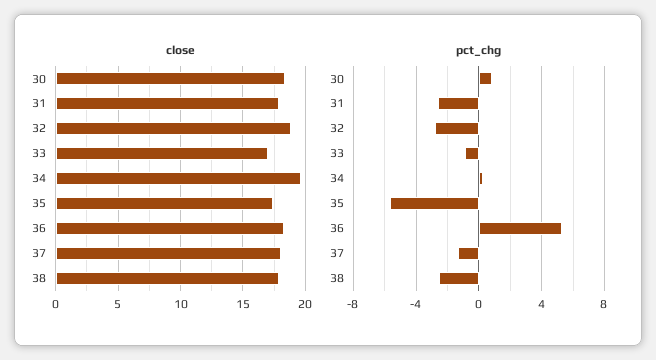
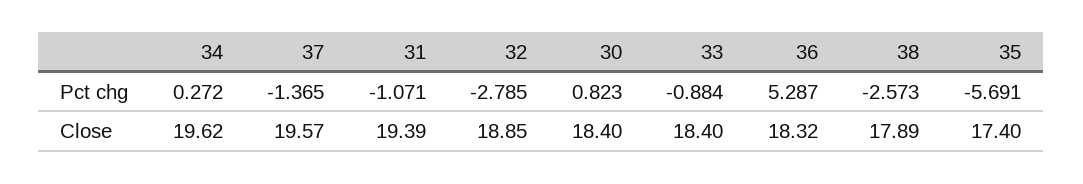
close, 31: 18 -> 19.39
close, 33: 17 -> 18.4
close, 37: 18 -> 19.57
pct_chg, 31: -2.5 -> -1.071

